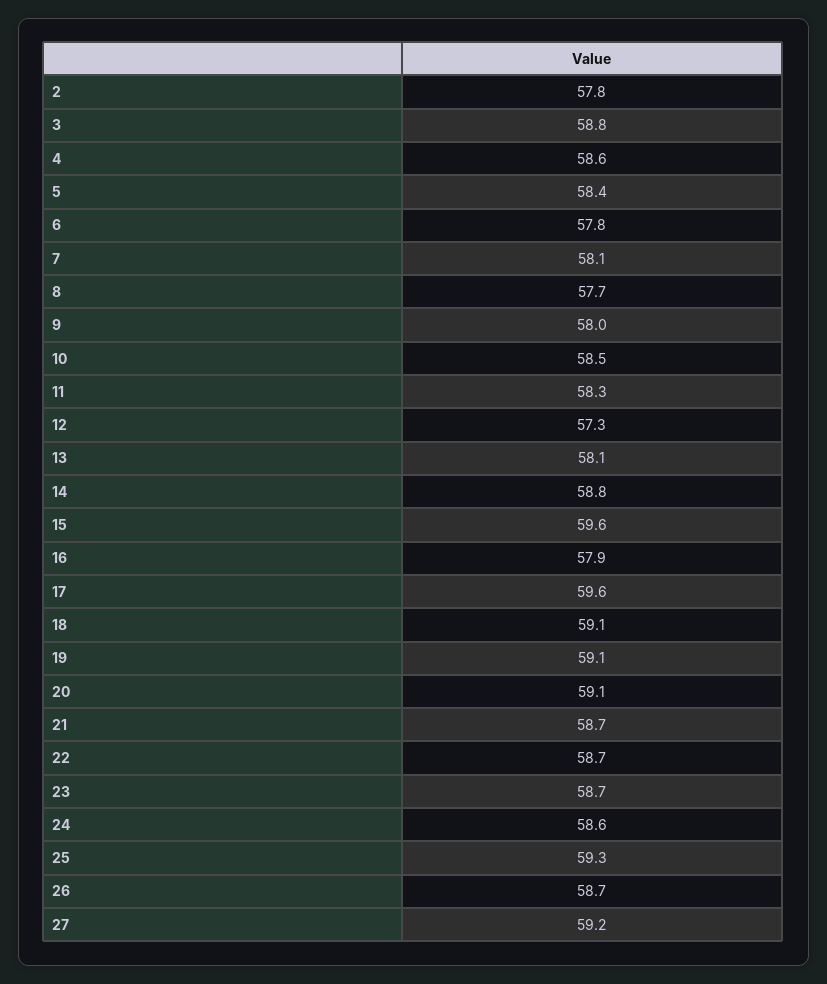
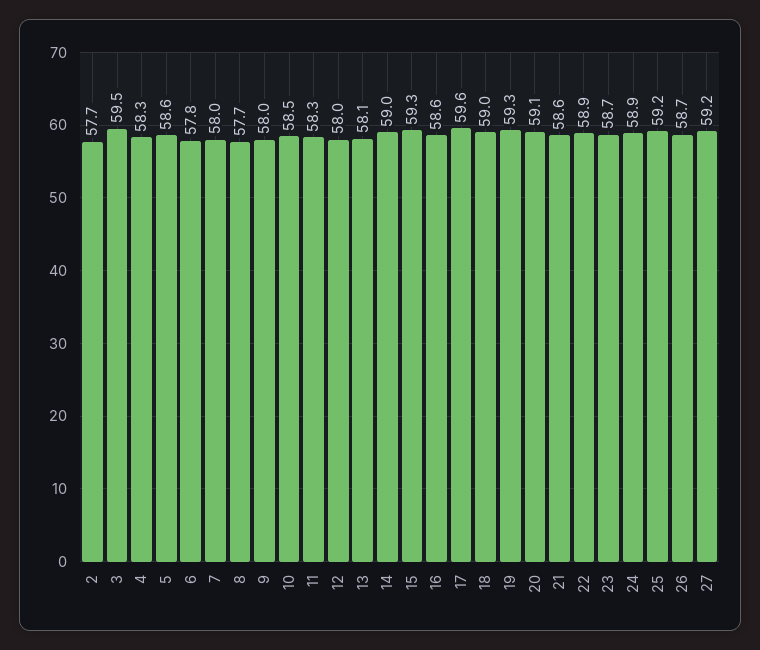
2: 57.8 -> 57.7
3: 58.8 -> 59.5
4: 58.6 -> 58.3
5: 58.4 -> 58.6
7: 58.1 -> 58
12: 57.3 -> 58
14: 58.8 -> 59
15: 59.6 -> 59.3
16: 57.9 -> 58.6
18: 59.1 -> 59
19: 59.1 -> 59.3
21: 58.7 -> 58.6
22: 58.7 -> 58.9
24: 58.6 -> 58.9
25: 59.3 -> 59.2

